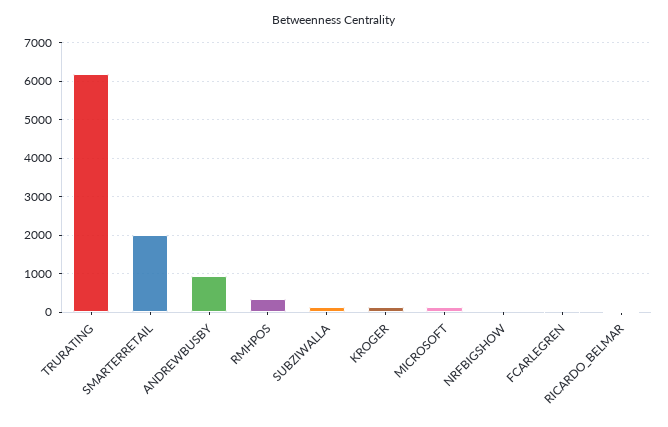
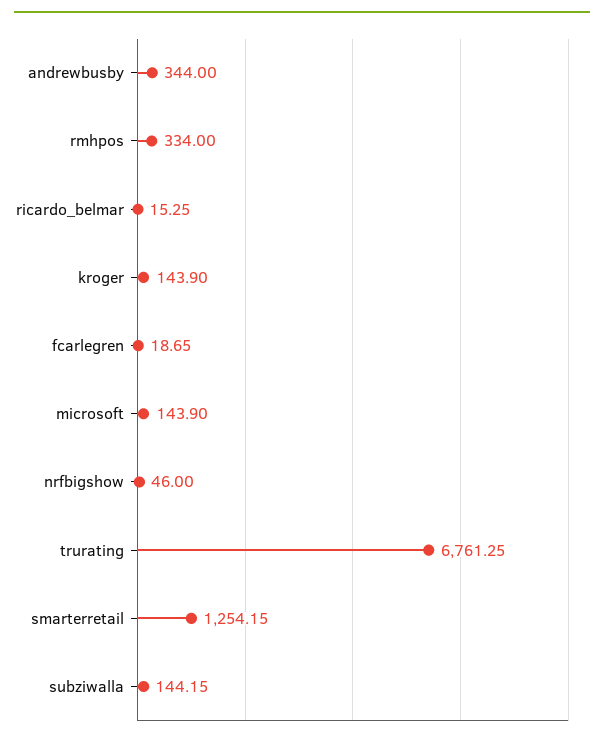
TRURATING: 6200 -> 6761.25
SMARTERRETAIL: 2000 -> 1254.15
ANDREWBUSBY: 1000 -> 344

